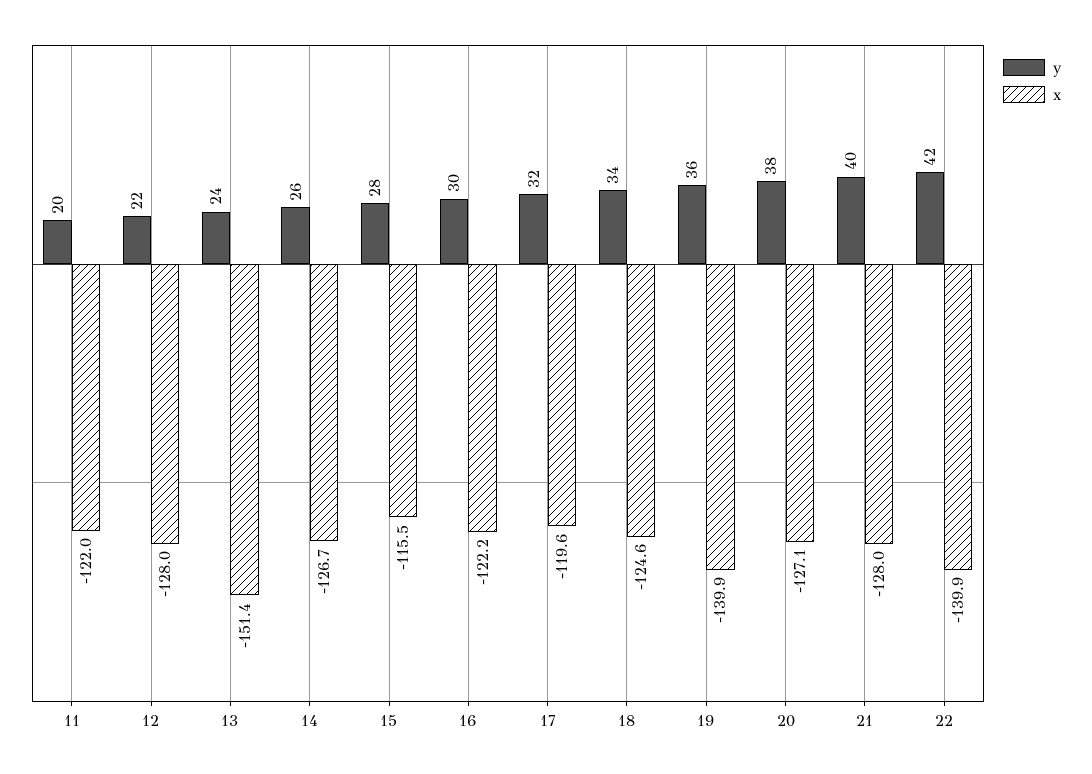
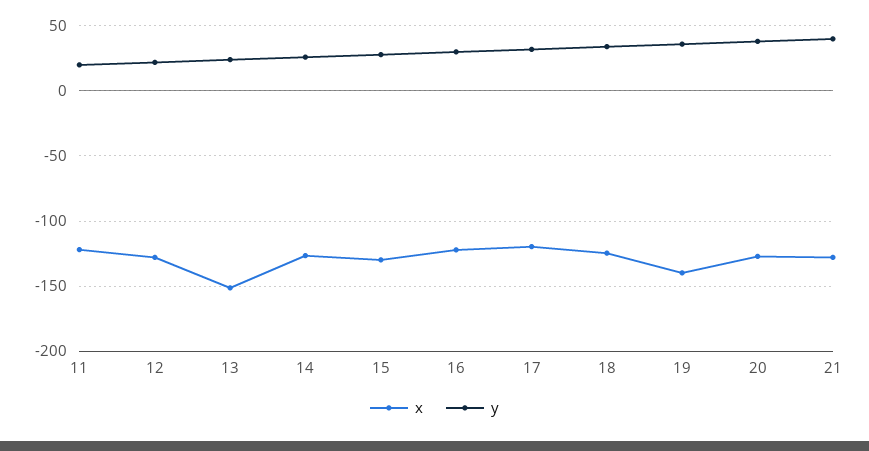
x, 15: -115.5 -> -130
y, 22: 42 -> none
x, 22: -139.9 -> none

